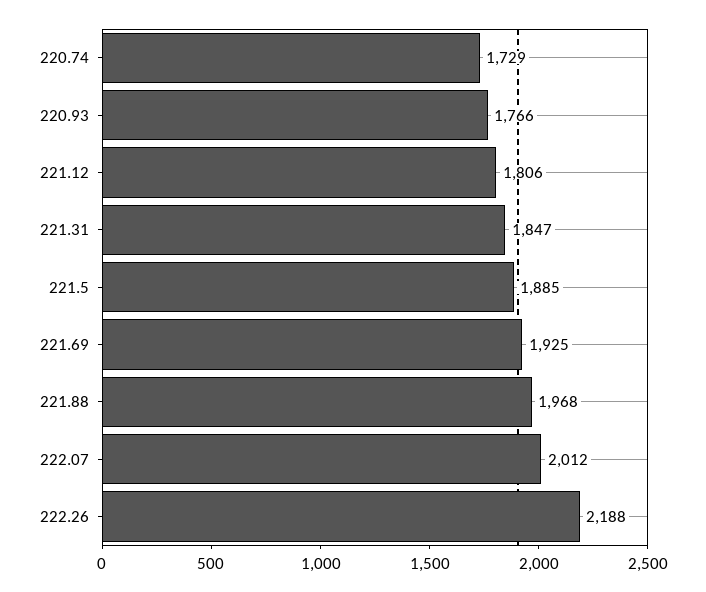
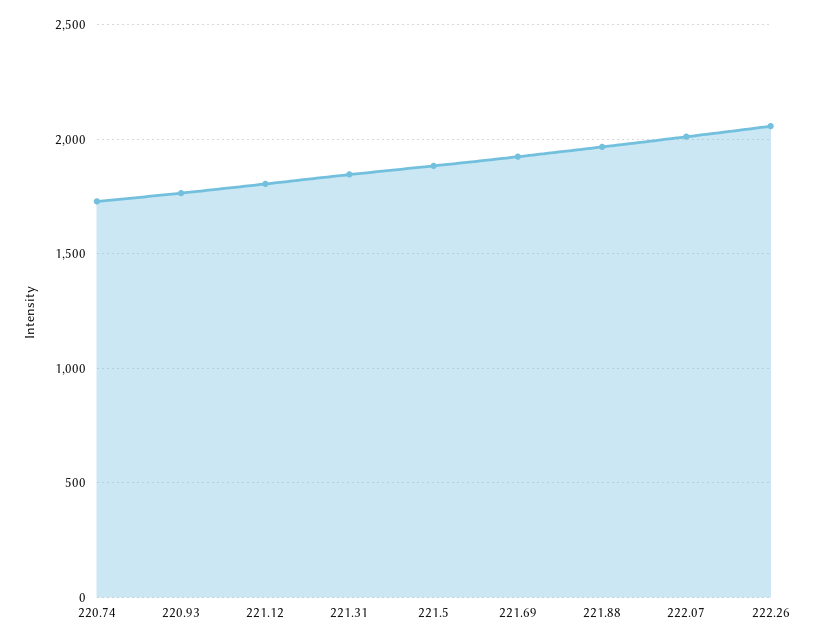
222.26: 2188 -> 2050

